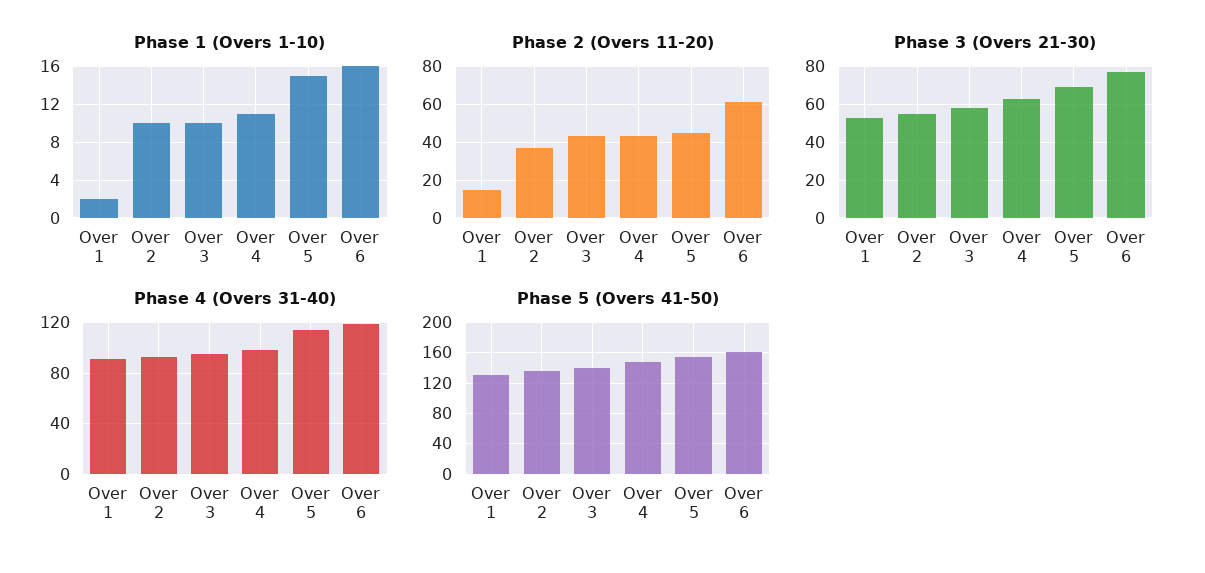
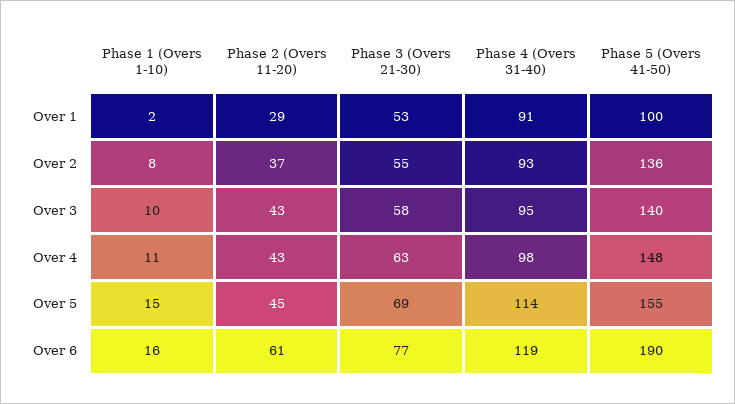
Phase 1 (Overs 1-10), Over 2: 10 -> 8
Phase 2 (Overs 11-20), Over 1: 15 -> 29
Phase 5 (Overs 41-50), Over 1: 130 -> 100
Phase 5 (Overs 41-50), Over 6: 160 -> 190

